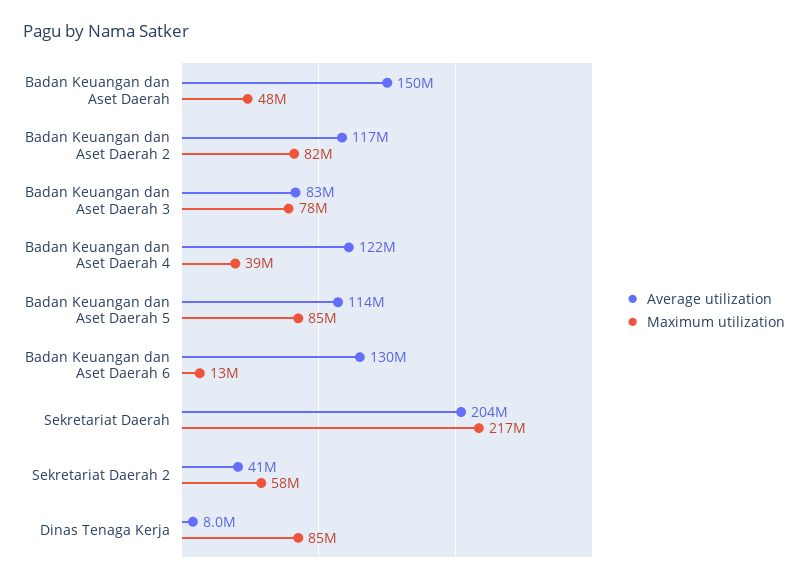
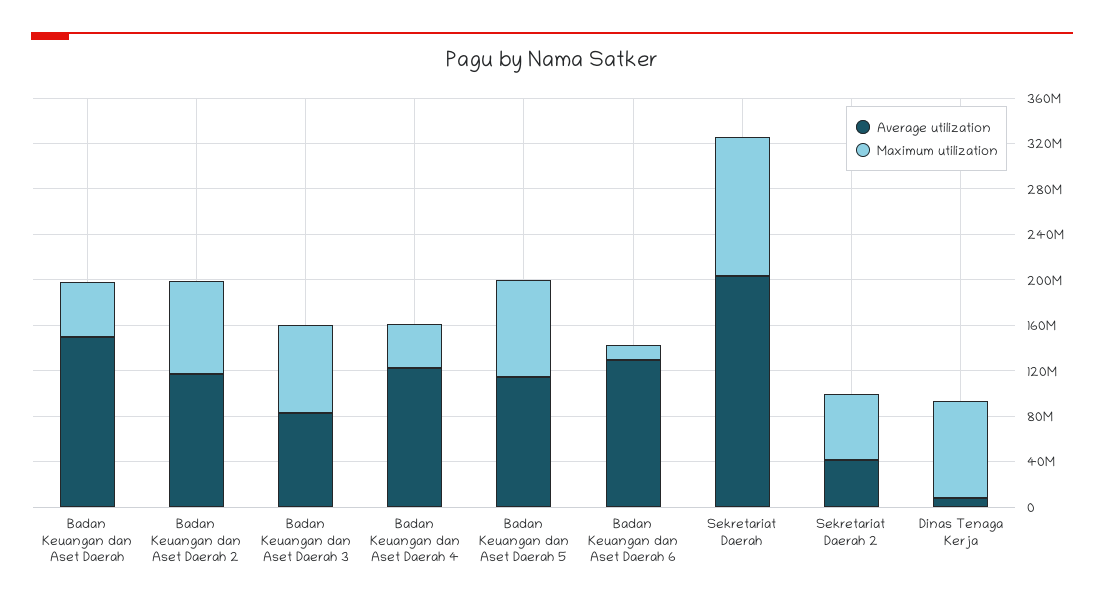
Maximum utilization, Sekretariat Daerah: 217000000 -> 120000000

